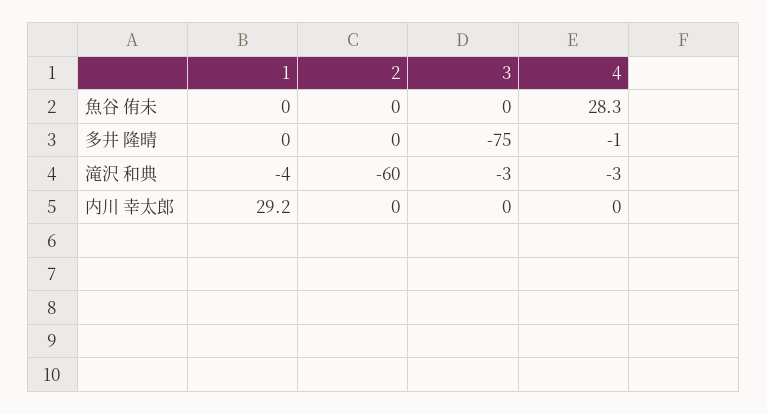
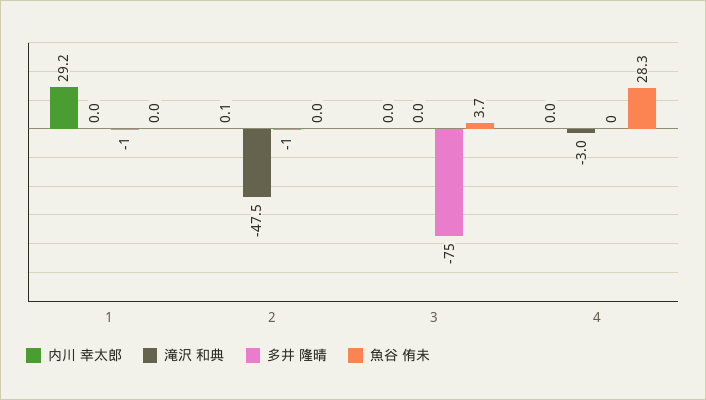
魚谷 侑未, 3: 0 -> 3.7
多井 隆晴, 1: 0 -> -1
多井 隆晴, 2: 0 -> -1
多井 隆晴, 4: -1 -> 0
滝沢 和典, 1: -4 -> 0
滝沢 和典, 2: -60 -> -47.5
滝沢 和典, 3: -3 -> 0
内川 幸太郎, 2: 0 -> 0.1

